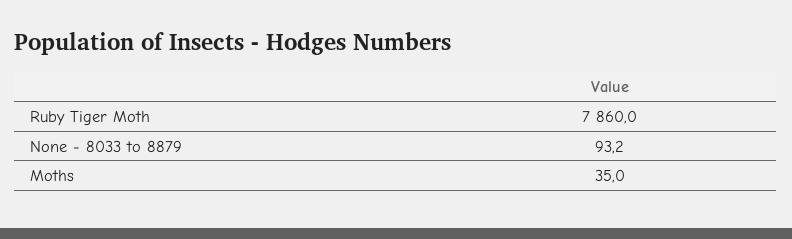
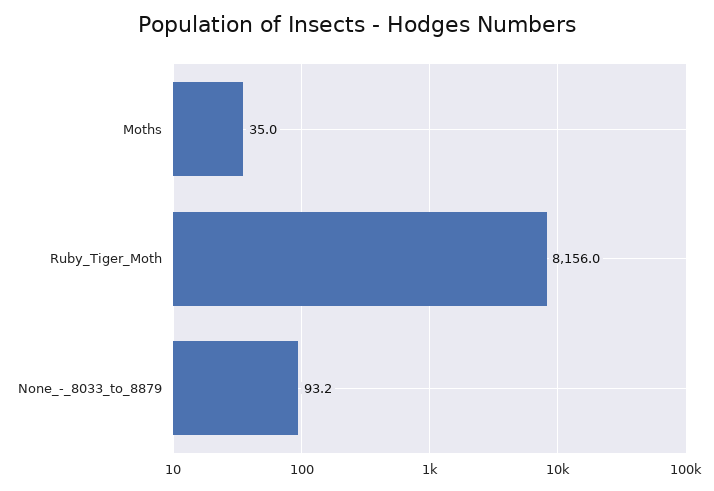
Ruby Tiger Moth: 7860 -> 8156

